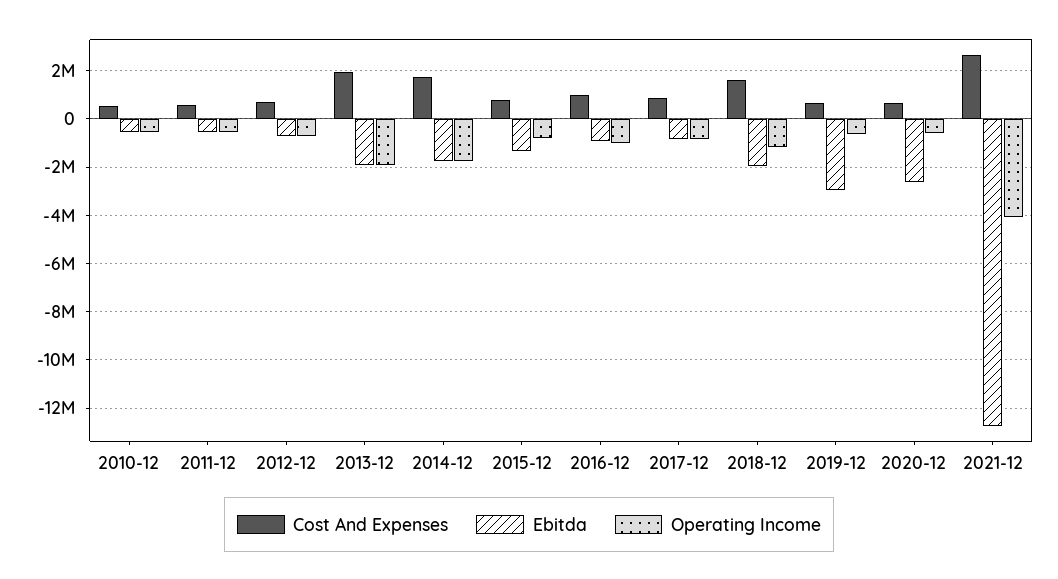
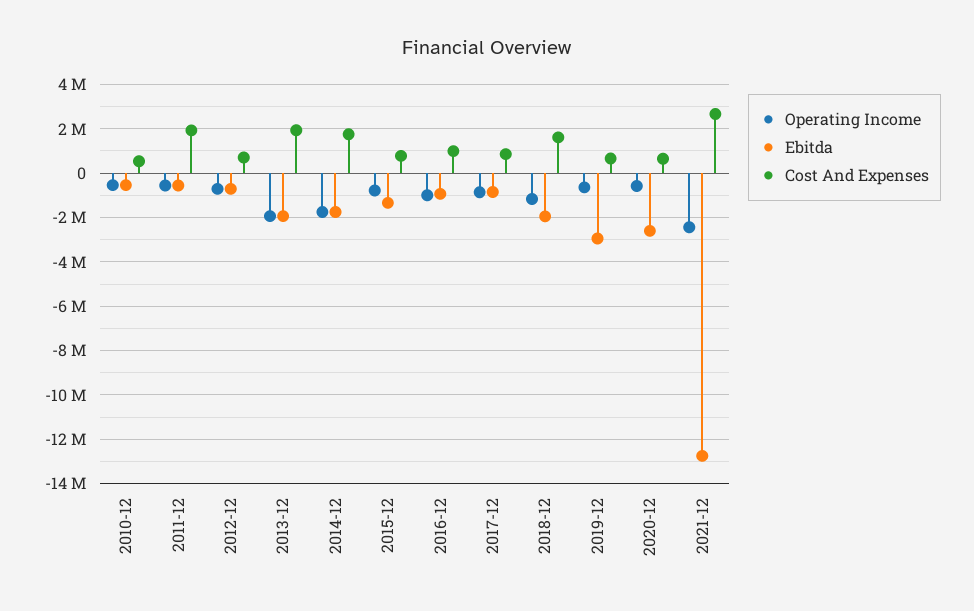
Cost And Expenses, 2011-12: 500000 -> 2000000
Operating Income, 2021-12: -4000000 -> -2500000

